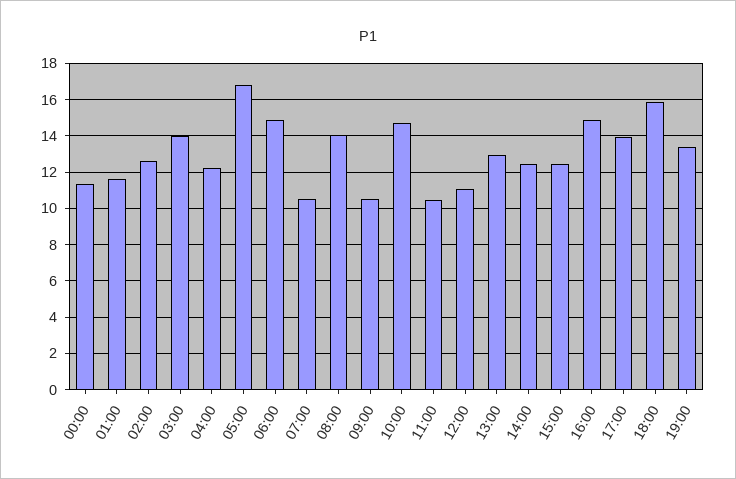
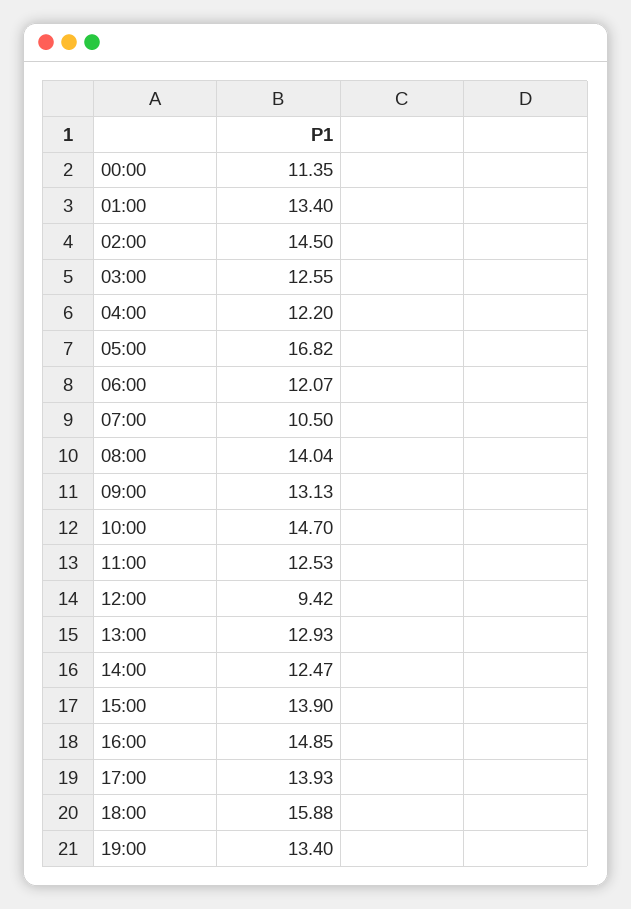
01:00: 11.5 -> 13.4
02:00: 12.5 -> 14.5
03:00: 14 -> 12.55
06:00: 15 -> 12.07
09:00: 10.5 -> 13.13
11:00: 10.5 -> 12.53
12:00: 11 -> 9.42
15:00: 12.5 -> 13.9

